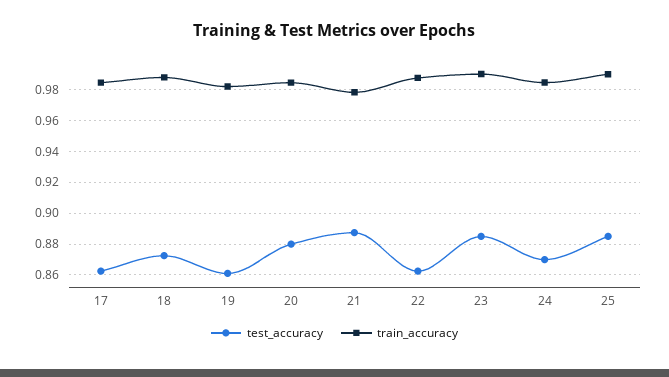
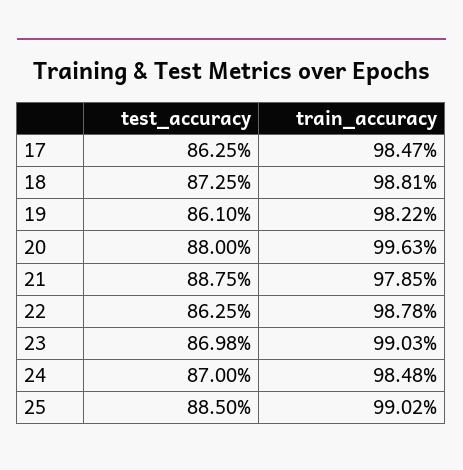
train_accuracy, 20: 0.985 -> 0.9963
test_accuracy, 23: 0.885 -> 0.8698

